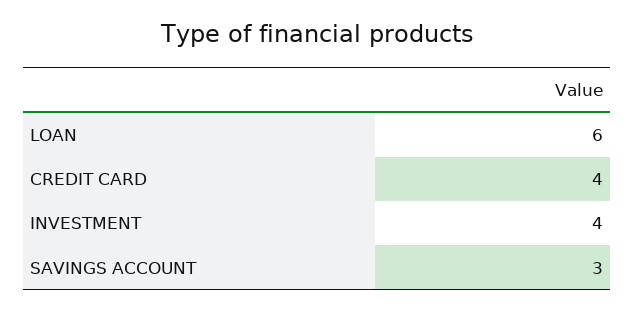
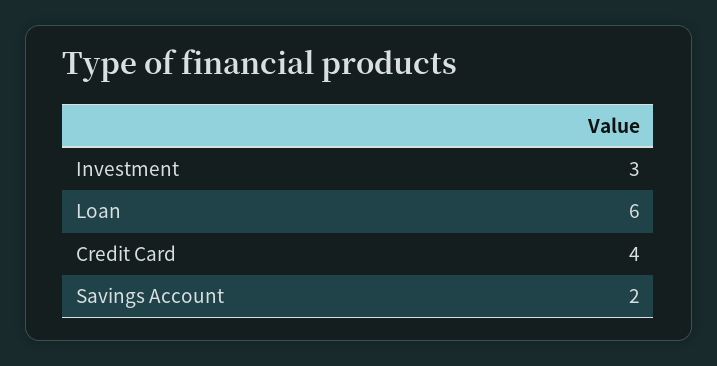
INVESTMENT: 4 -> 3
SAVINGS ACCOUNT: 3 -> 2

